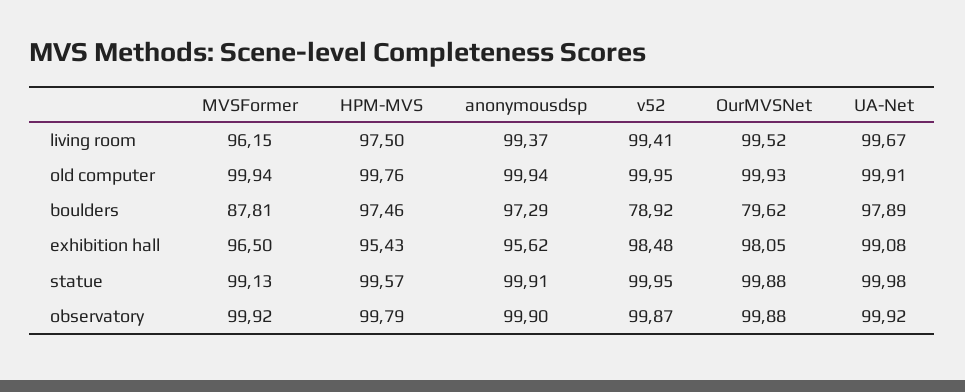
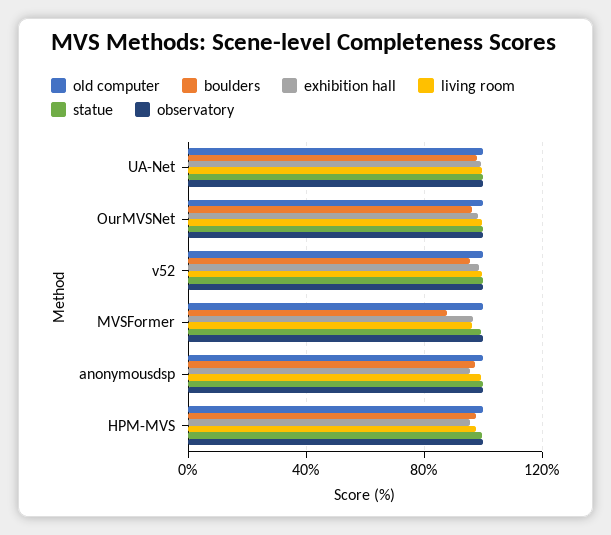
boulders, v52: 78.92 -> 95
boulders, OurMVSNet: 79.62 -> 95

